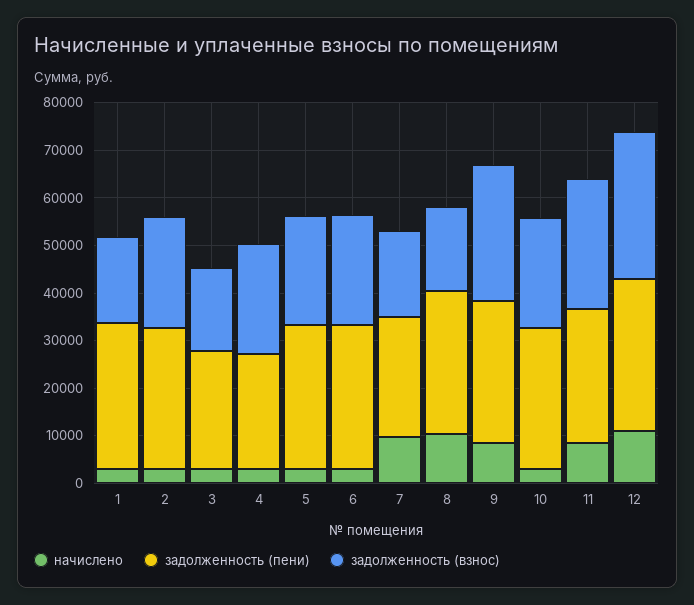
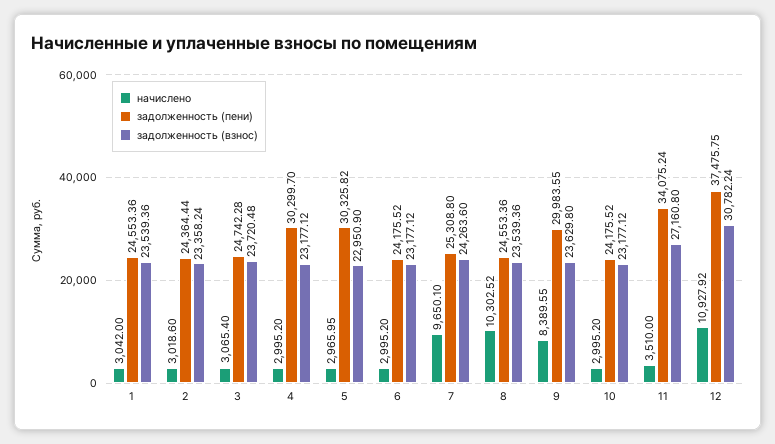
задолженность (пени), 1: 30000 -> 24553.36
задолженность (взнос), 1: 18000 -> 23539.36
задолженность (пени), 2: 30000 -> 24364.44
задолженность (взнос), 3: 18000 -> 23720.48
задолженность (пени), 4: 24000 -> 30299.7
задолженность (пени), 6: 30000 -> 24175.52
задолженность (взнос), 7: 18000 -> 24263.6
задолженность (пени), 8: 30000 -> 24553.36
задолженность (взнос), 8: 18000 -> 23539.36
задолженность (взнос), 9: 28000 -> 23629.8
задолженность (пени), 10: 30000 -> 24175.52
начислено, 11: 8000 -> 3510
задолженность (пени), 11: 28000 -> 34075.24
задолженность (пени), 12: 32000 -> 37475.75

